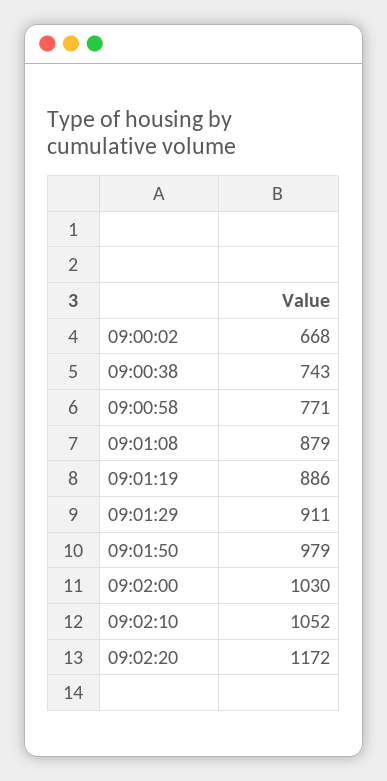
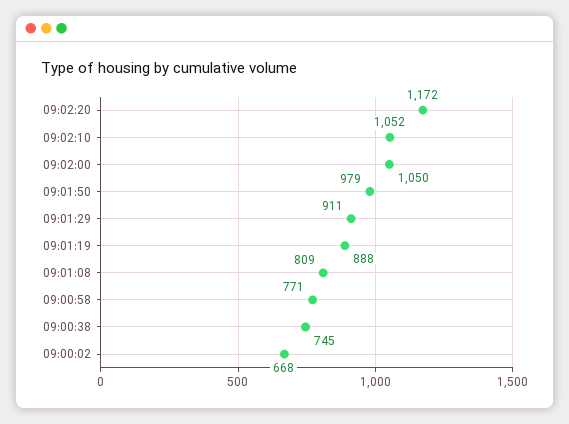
09:00:38: 743 -> 745
09:01:08: 879 -> 809
09:01:19: 886 -> 888
09:02:00: 1030 -> 1050

